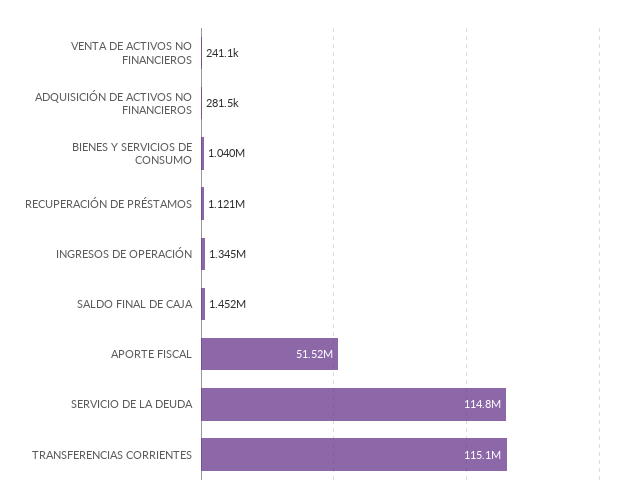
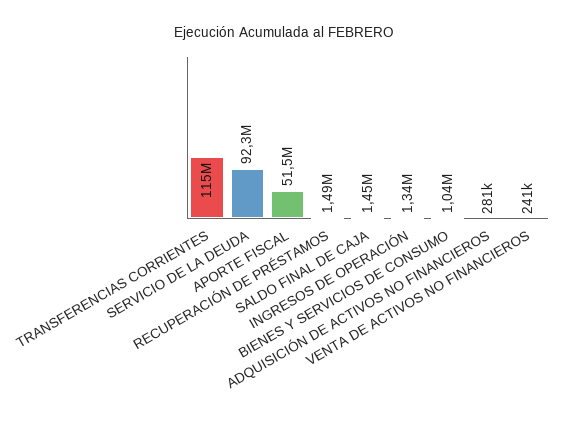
RECUPERACIÓN DE PRÉSTAMOS: 1121000 -> 1490000
SERVICIO DE LA DEUDA: 114800000 -> 92300000

